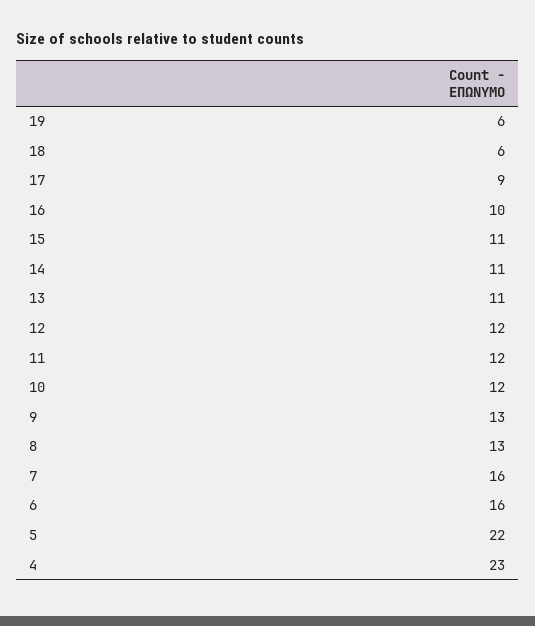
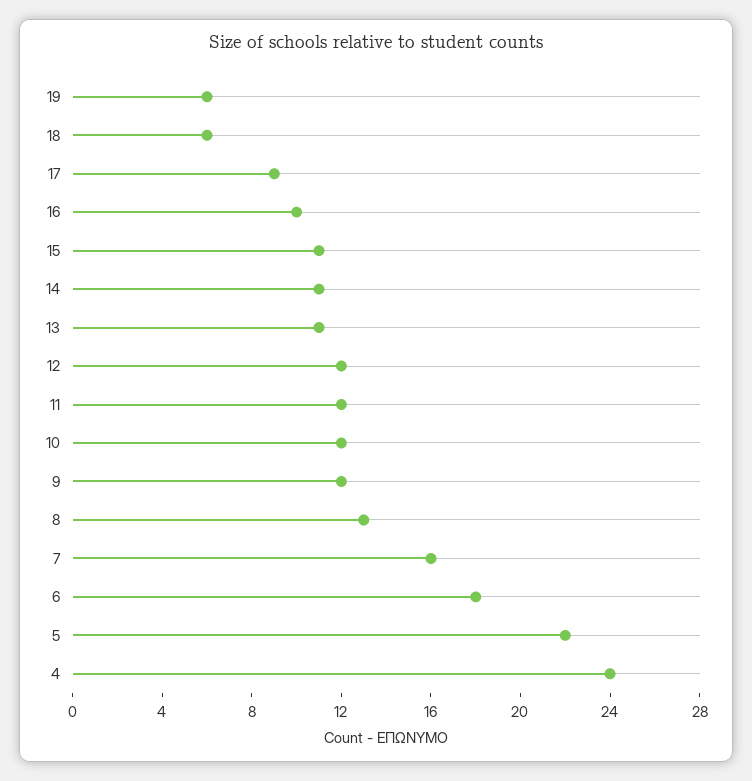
9: 13 -> 12
6: 16 -> 18
4: 23 -> 24

